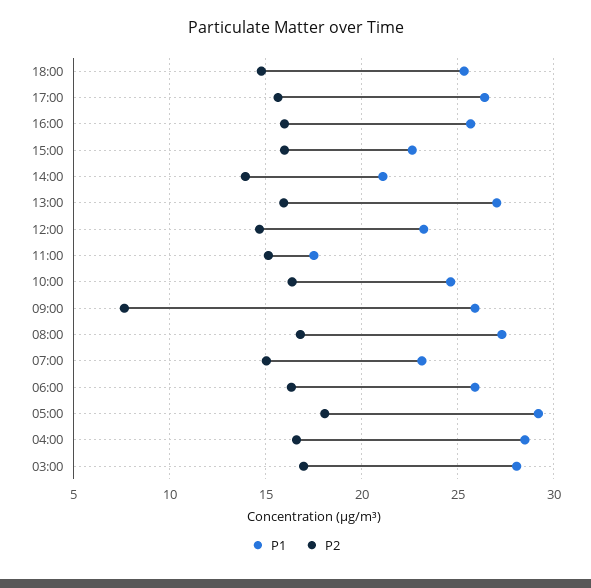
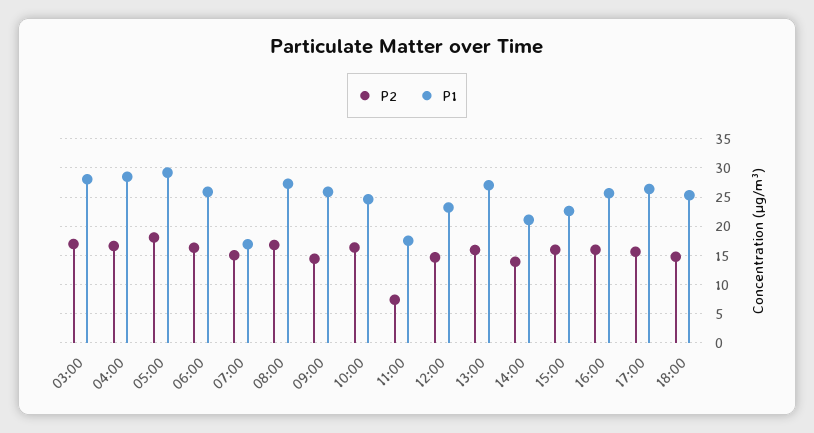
P2, 11:00: 15 -> 7.5
P2, 09:00: 7.5 -> 15
P1, 07:00: 23 -> 17.5

